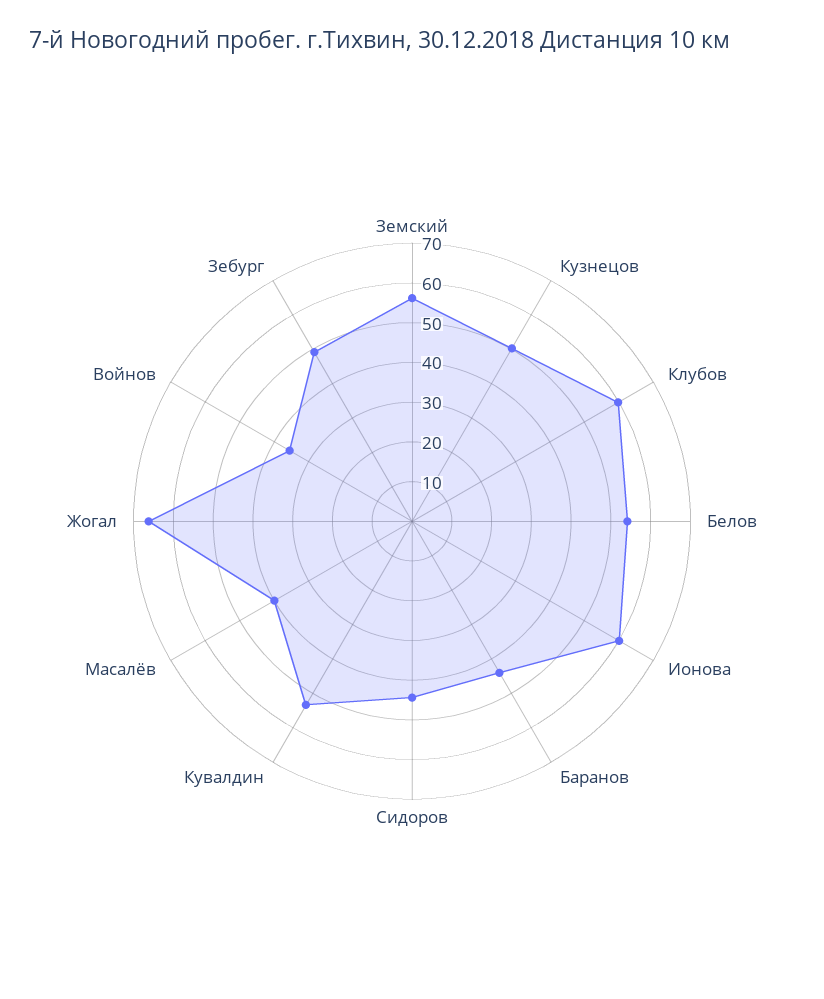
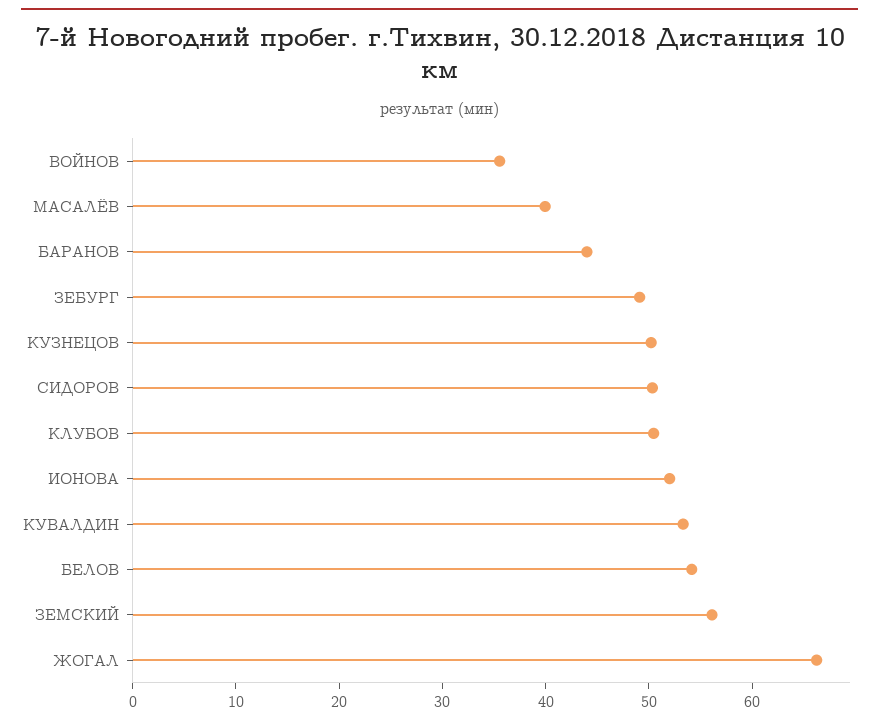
Клубов: 60 -> 50
Ионова: 60 -> 52
Сидоров: 45 -> 50

